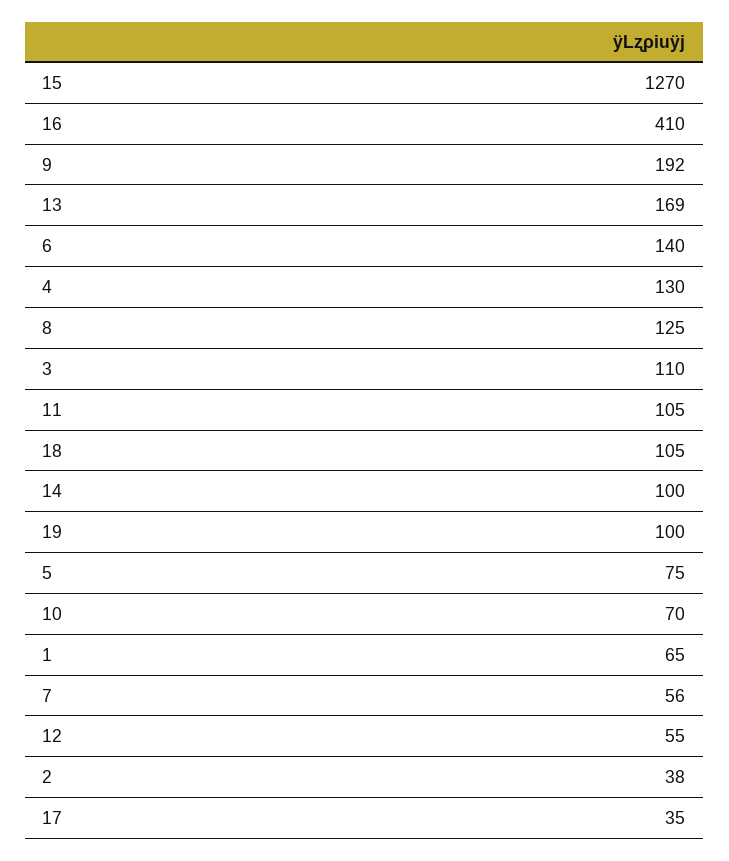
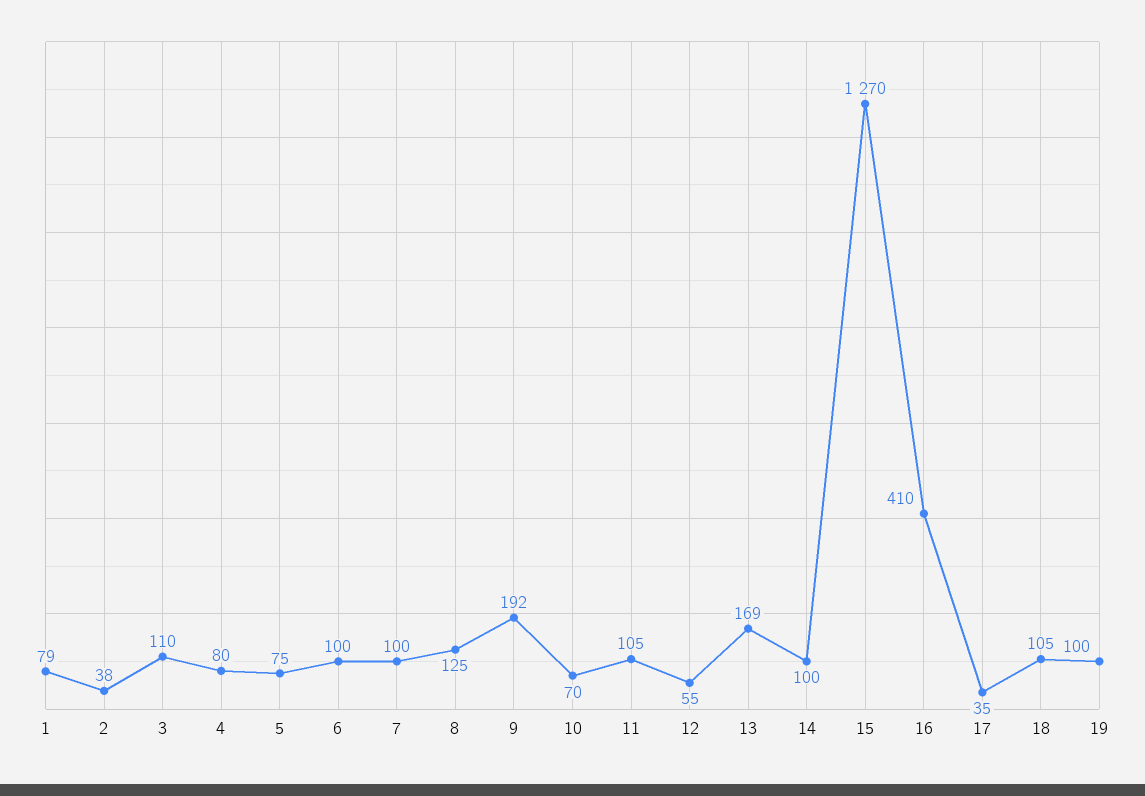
6: 140 -> 100
4: 130 -> 80
1: 65 -> 79
7: 56 -> 100

